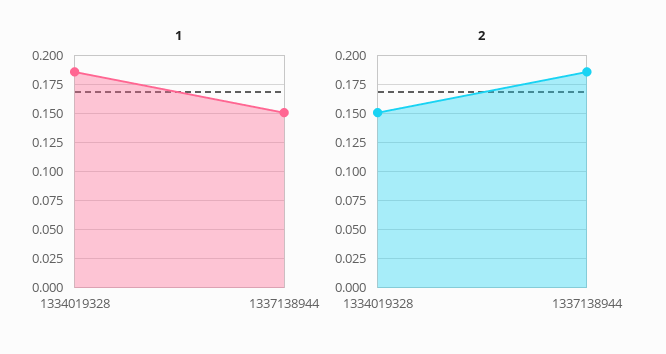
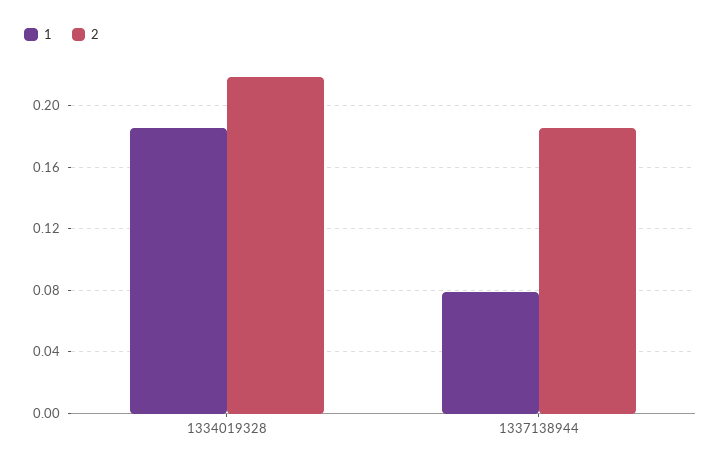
1, 1337138944: 0.15 -> 0.08
2, 1334019328: 0.15 -> 0.22

